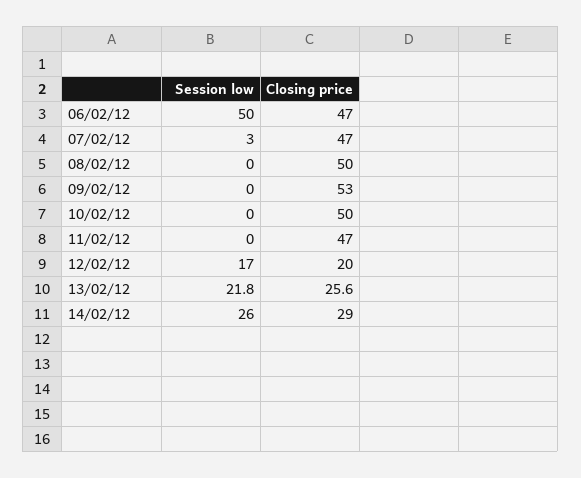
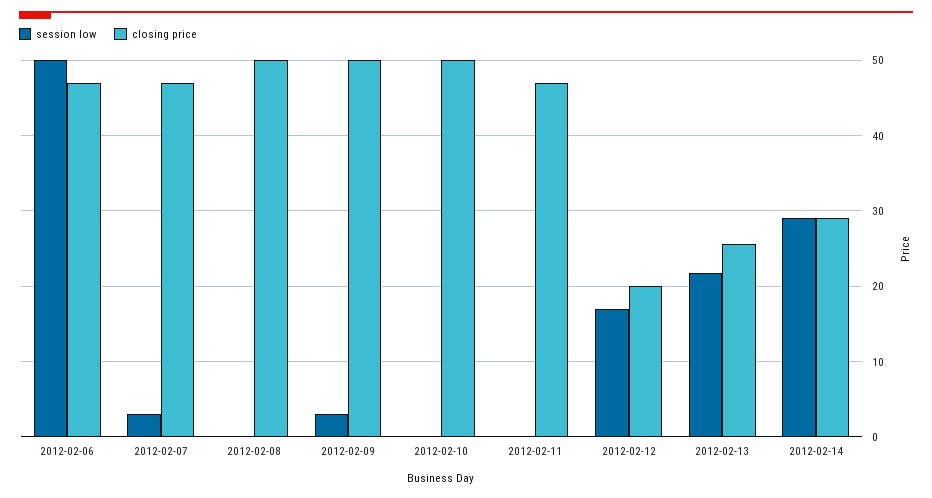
Session low, 09/02/12: 0 -> 3
Closing price, 09/02/12: 53 -> 50
Session low, 14/02/12: 26 -> 29

